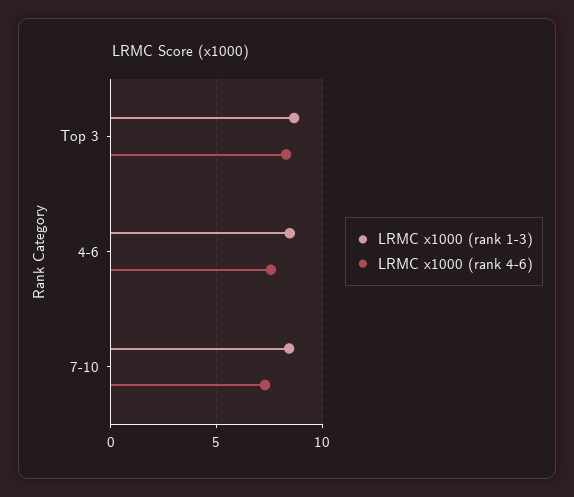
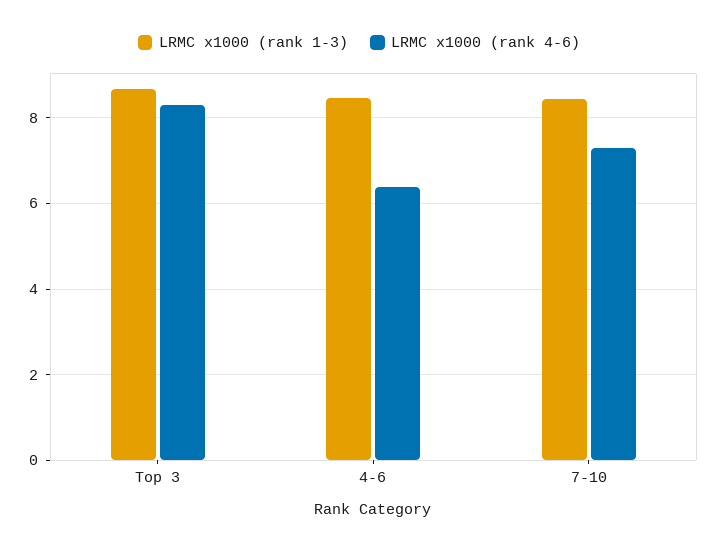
LRMC x1000 (rank 4-6), 4-6: 7.5 -> 6.4

